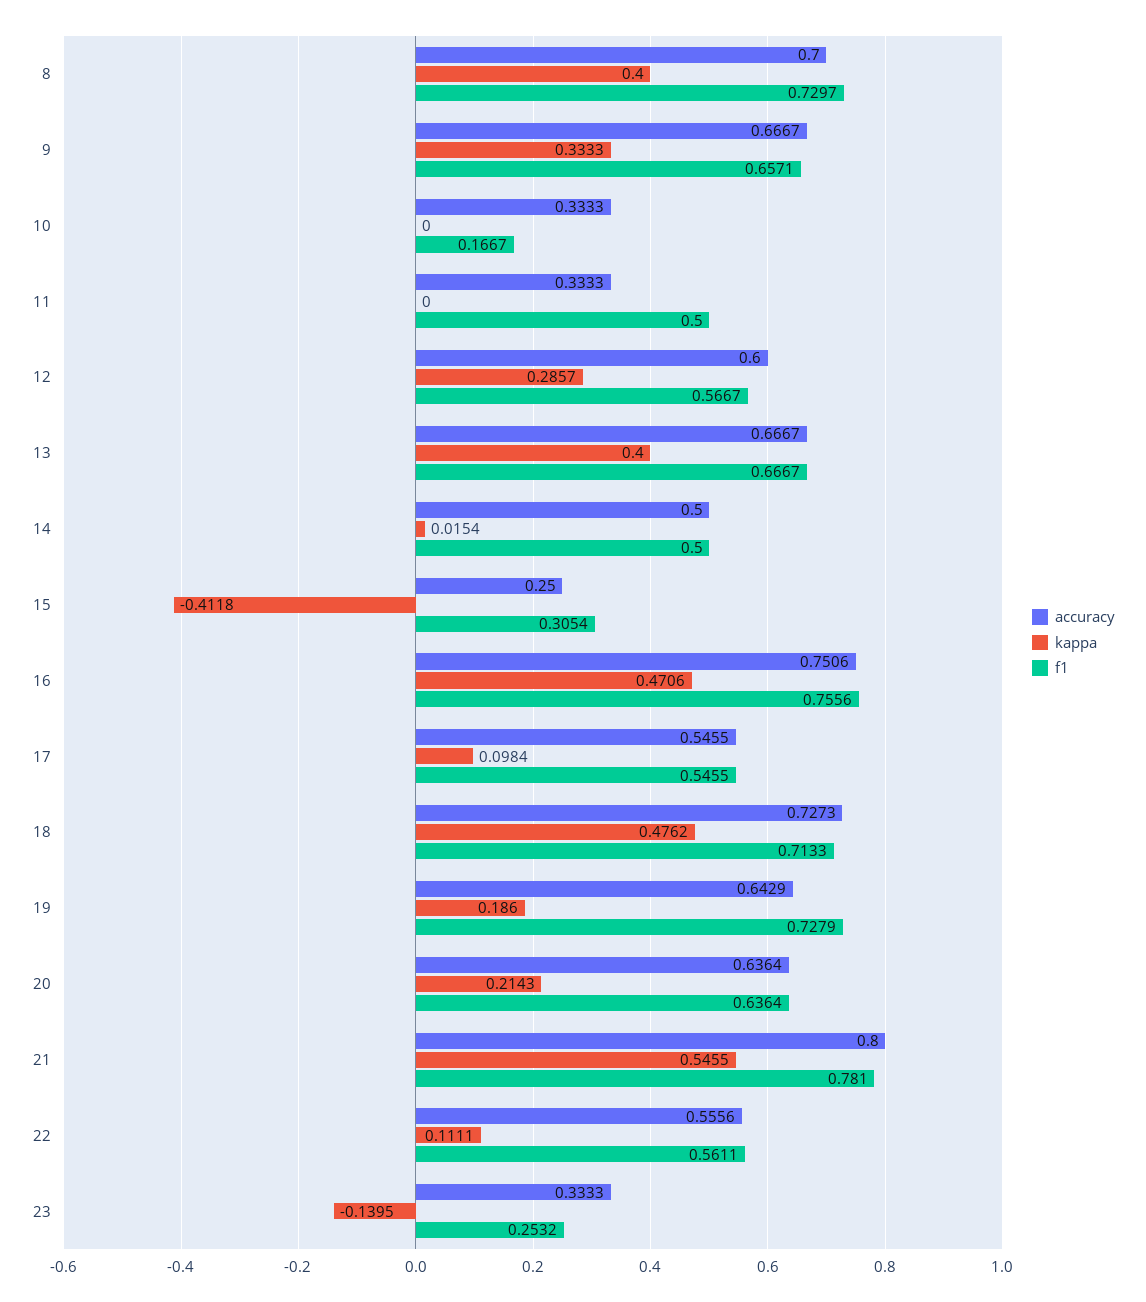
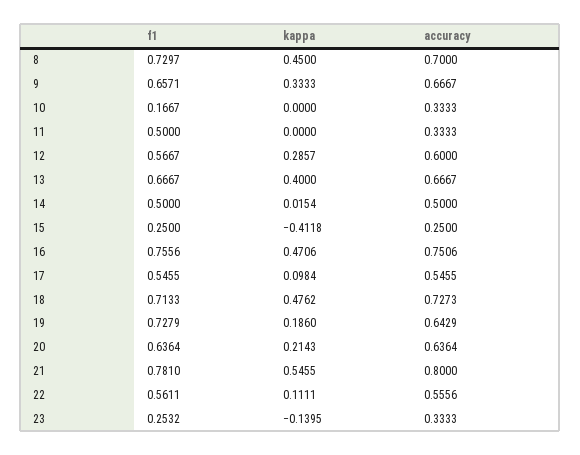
kappa, 8: 0.4 -> 0.45
f1, 15: 0.3054 -> 0.25

